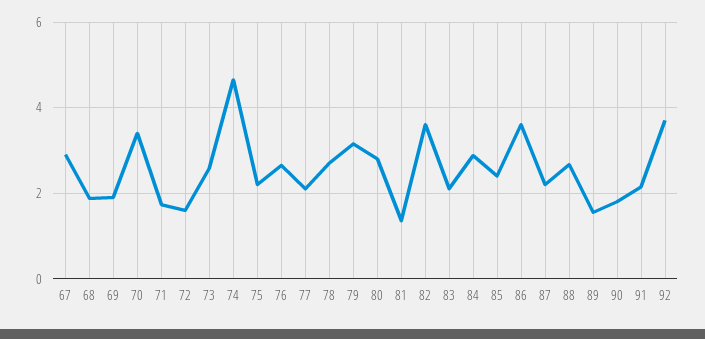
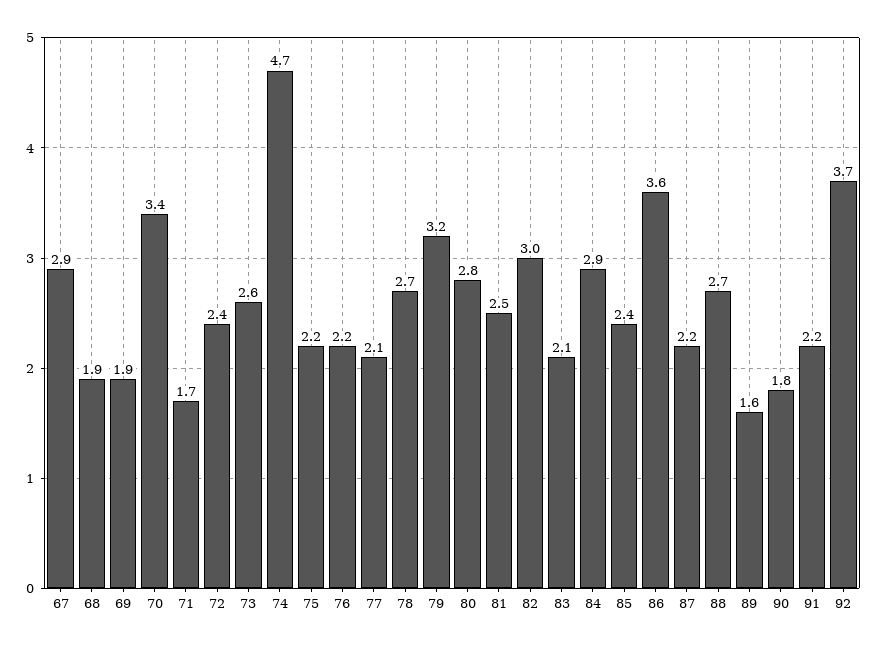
72: 1.6 -> 2.4
76: 2.6 -> 2.2
81: 1.4 -> 2.5
82: 3.6 -> 3

